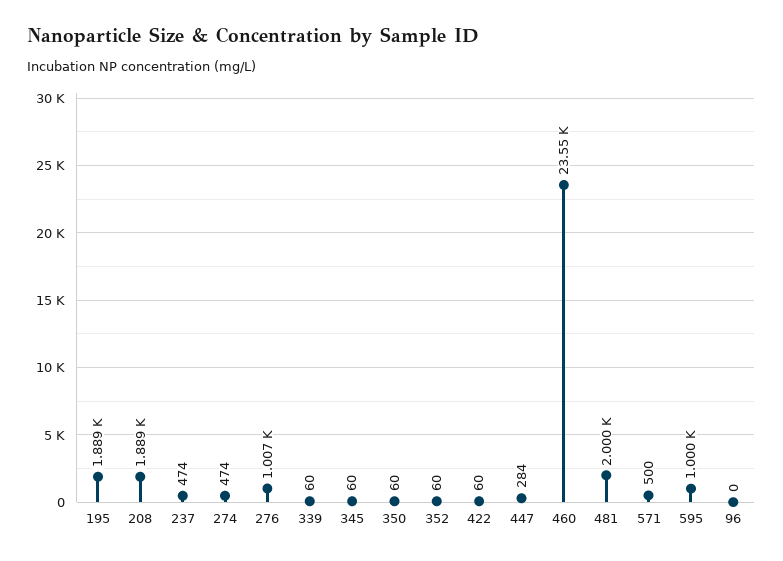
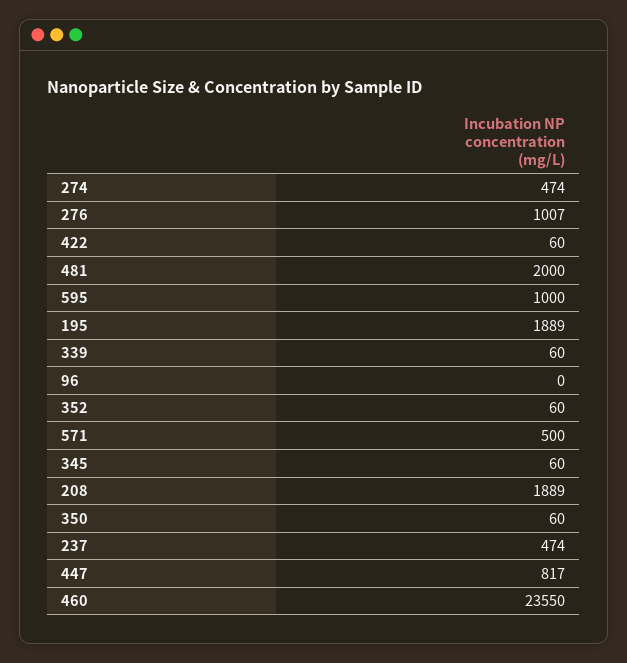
447: 284 -> 817

